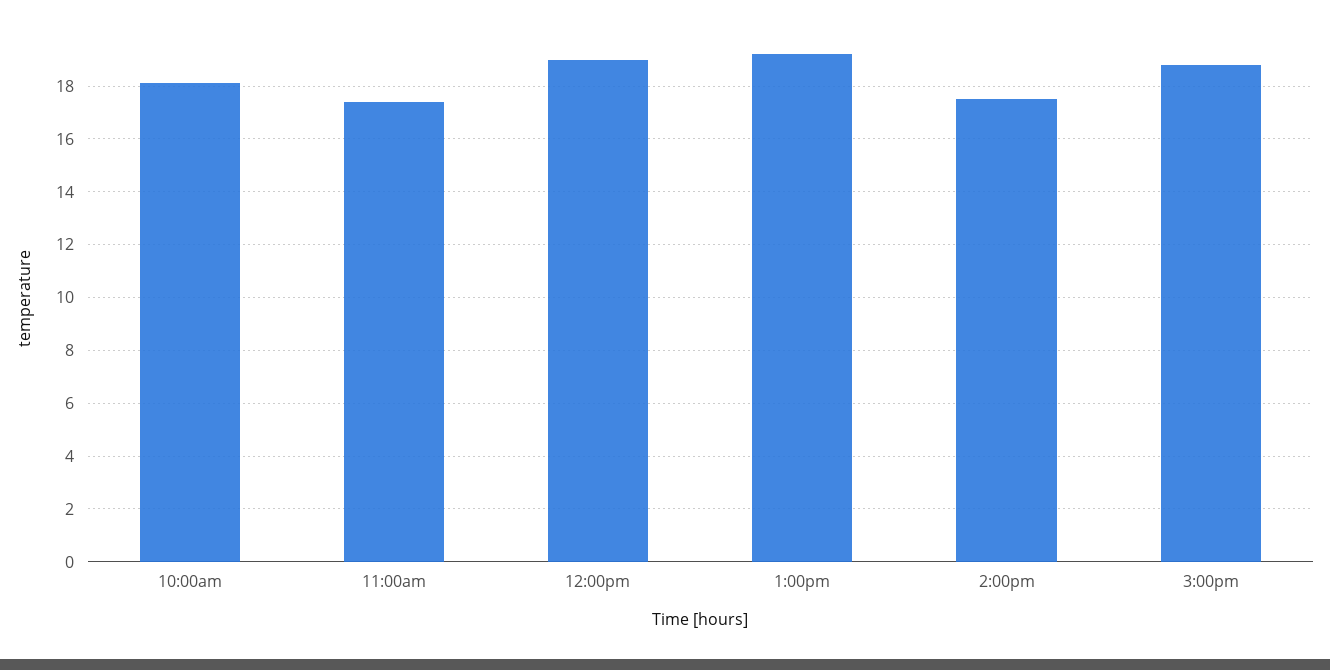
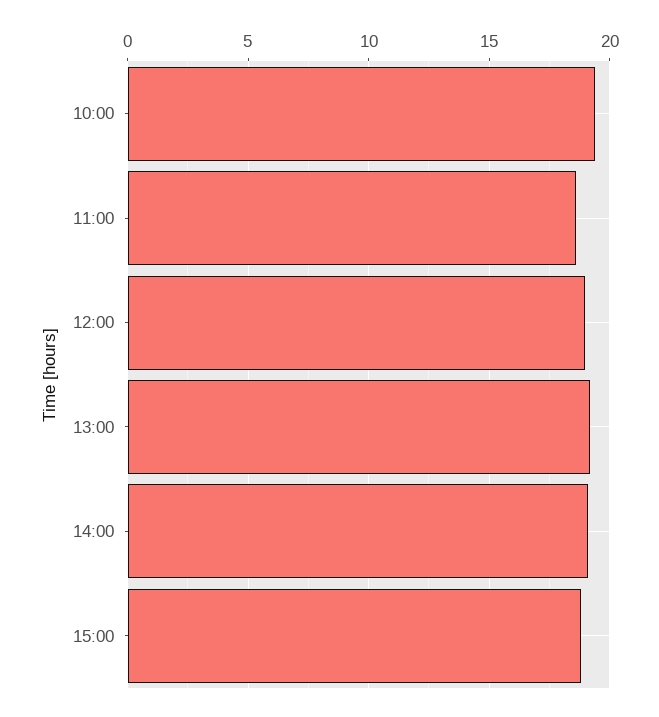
10:00am: 18 -> 19.5
11:00am: 17.5 -> 18.5
2:00pm: 17.5 -> 19

